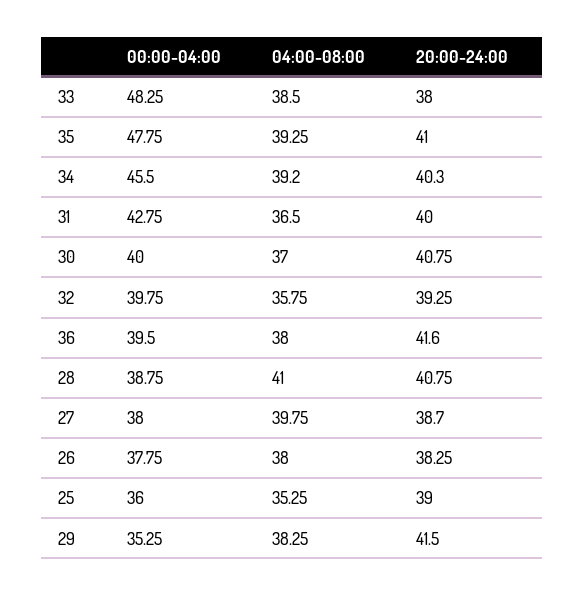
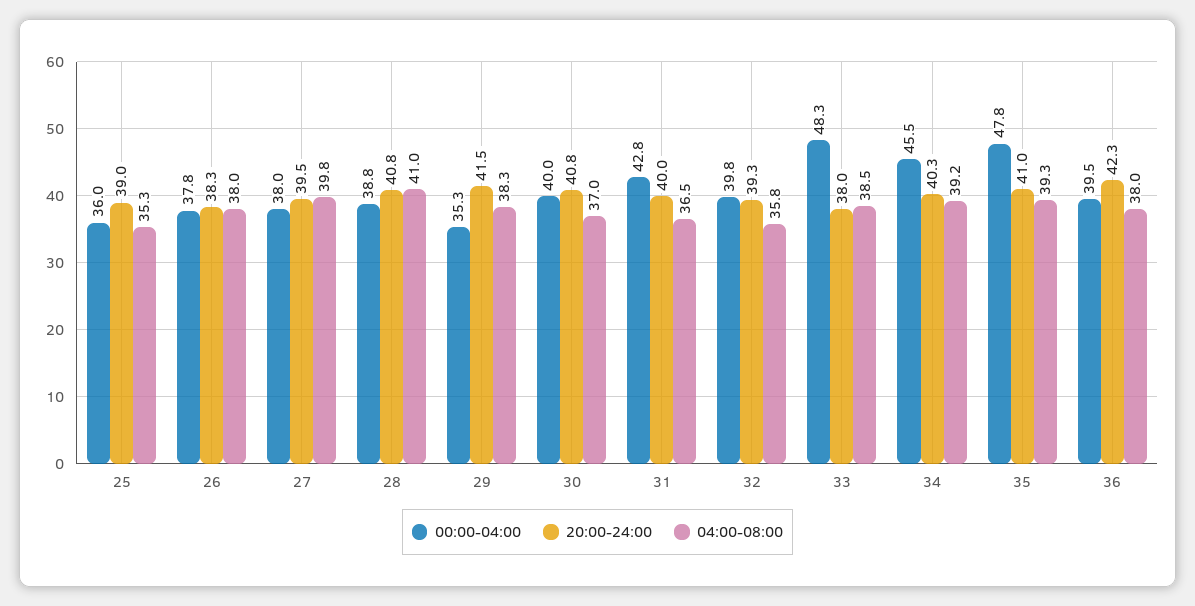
20:00-24:00, 36: 41.6 -> 42.3
20:00-24:00, 27: 38.7 -> 39.5

